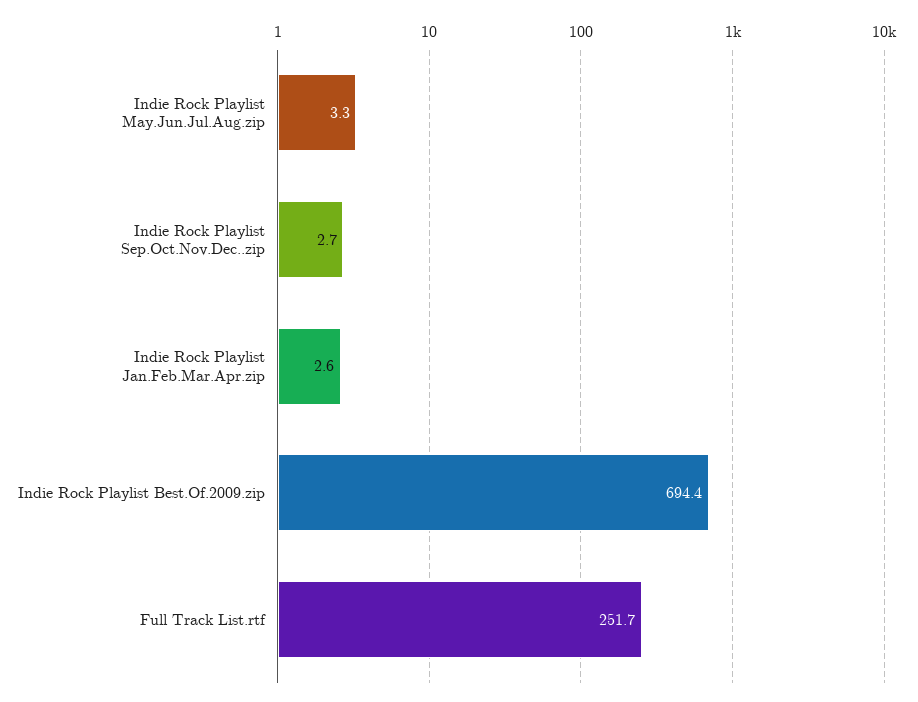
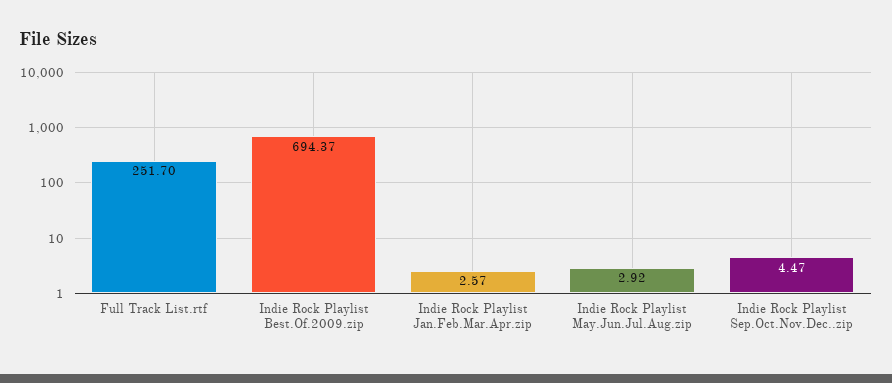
Indie Rock Playlist May.Jun.Jul.Aug.zip: 3.3 -> 2.92
Indie Rock Playlist Sep.Oct.Nov.Dec..zip: 2.7 -> 4.47

